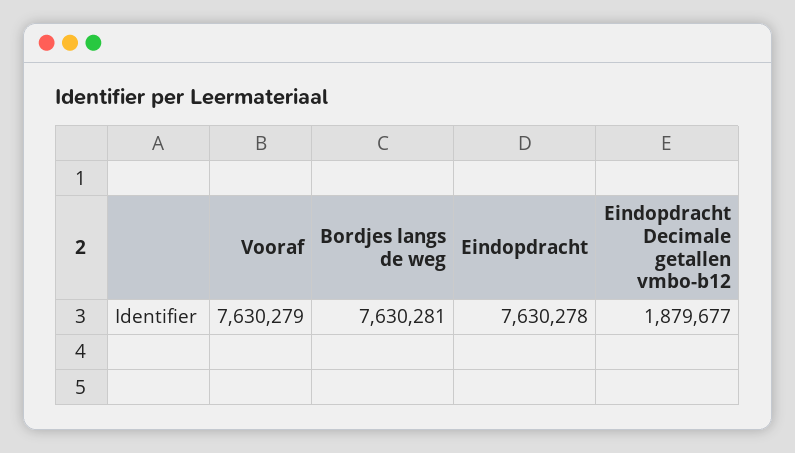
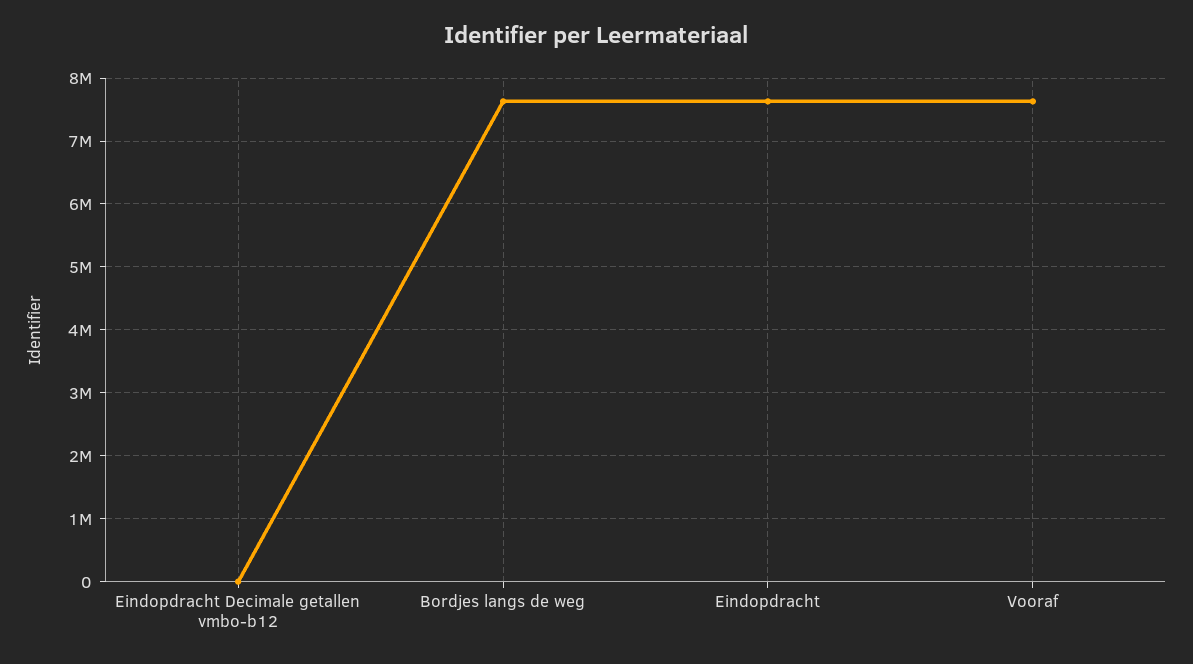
Eindopdracht Decimale getallen vmbo-b12: 1879677 -> 0

